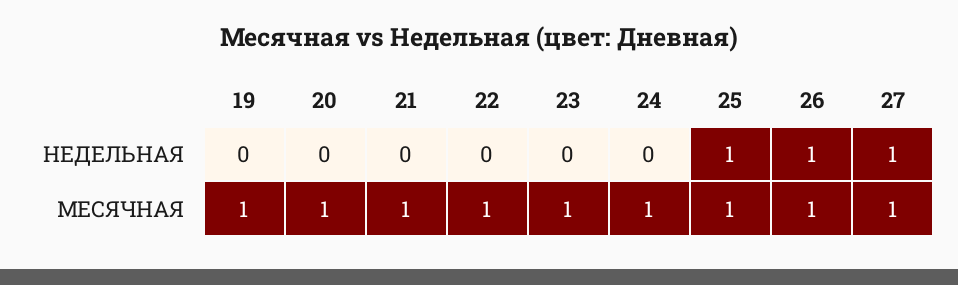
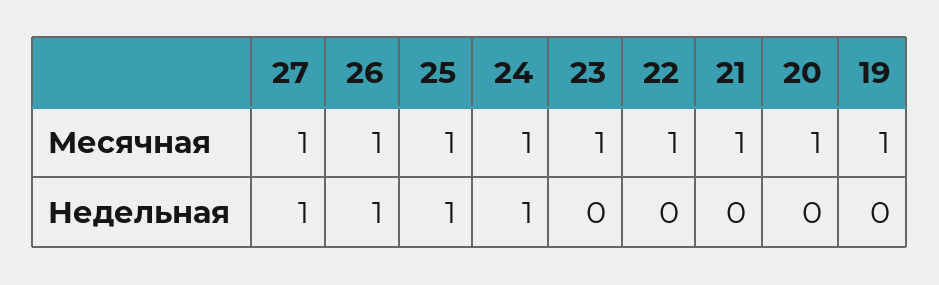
24, НЕДЕЛЬНАЯ: 0 -> 1

